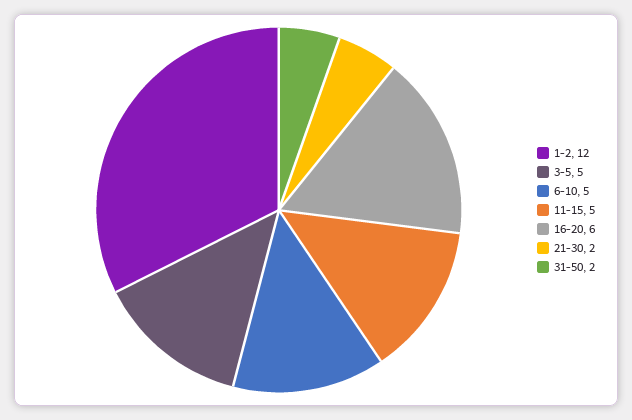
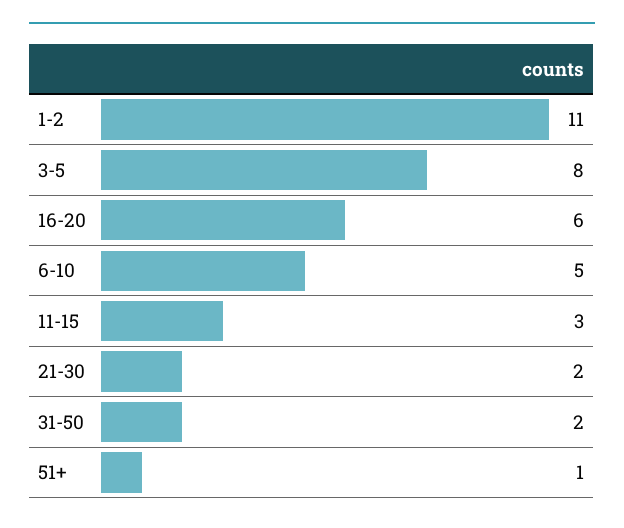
1-2: 12 -> 11
3-5: 5 -> 8
11-15: 5 -> 3
51+: none -> 1

